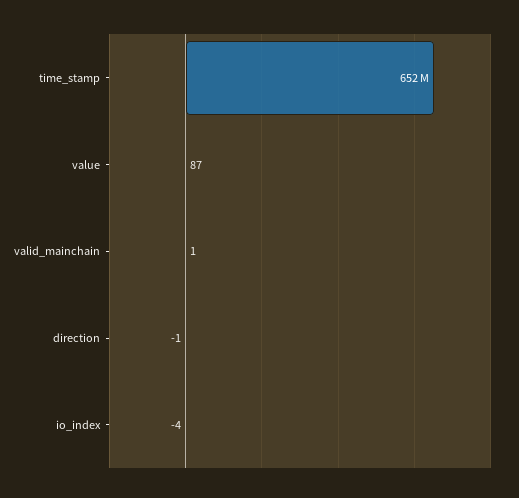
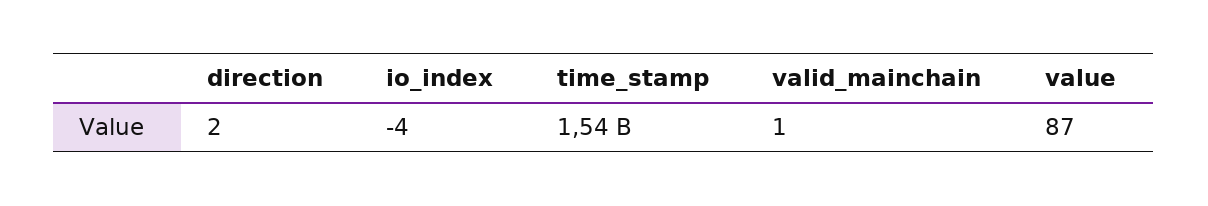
time_stamp: 652000000 -> 1540000000
direction: -1 -> 2

